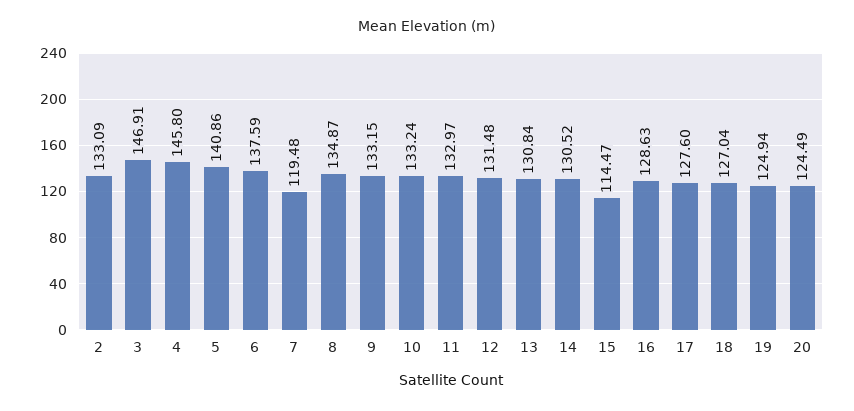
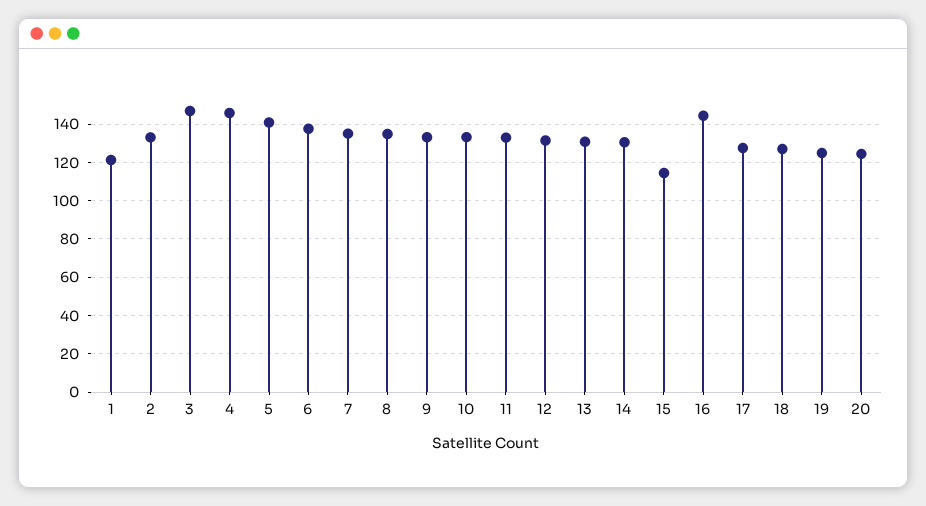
7: 119.48 -> 135
16: 128.63 -> 145
1: none -> 120

